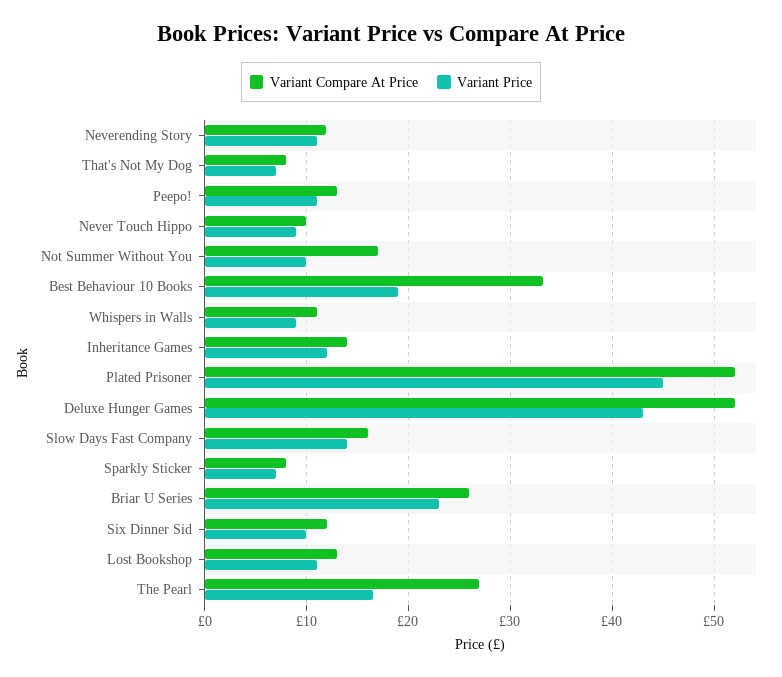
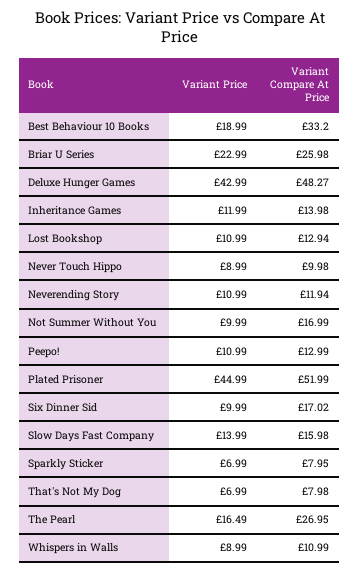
Variant Compare At Price, Deluxe Hunger Games: 52 -> 48.27
Variant Compare At Price, Six Dinner Sid: 12 -> 17.02

